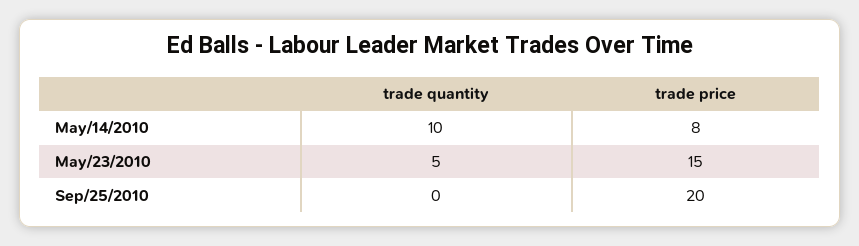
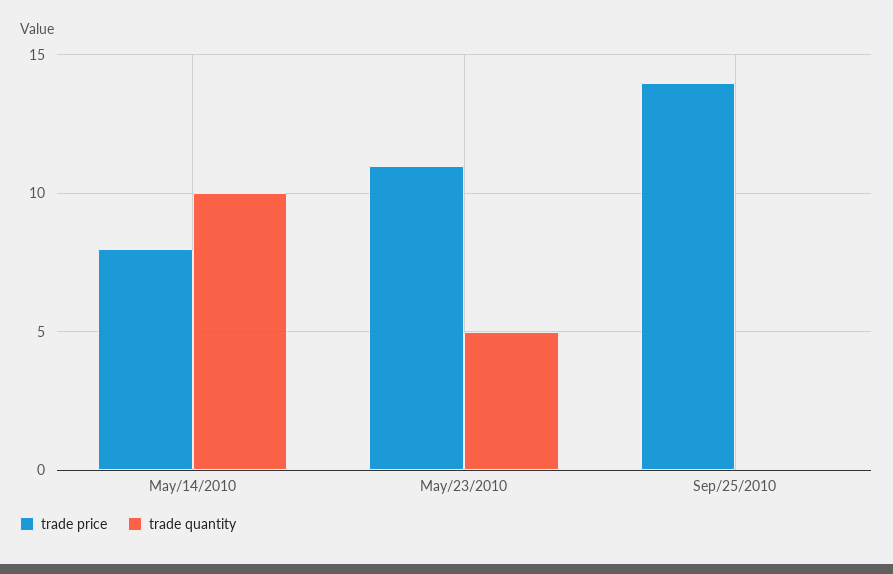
trade price, May/23/2010: 15 -> 11
trade price, Sep/25/2010: 20 -> 14

